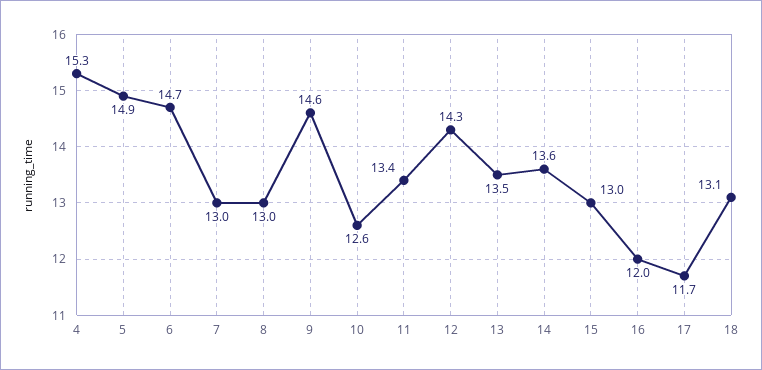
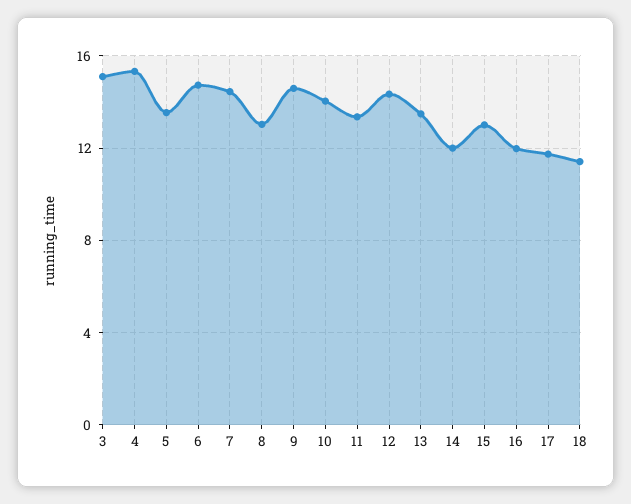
5: 14.9 -> 13.5
7: 13 -> 14.5
10: 12.6 -> 14
14: 13.6 -> 12
18: 13.1 -> 11.5
3: none -> 15

